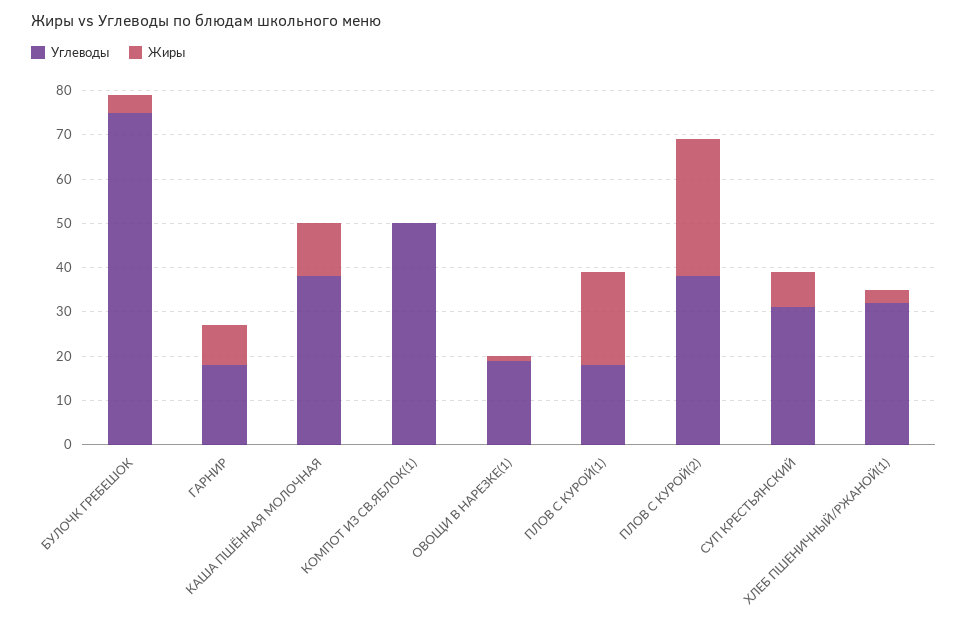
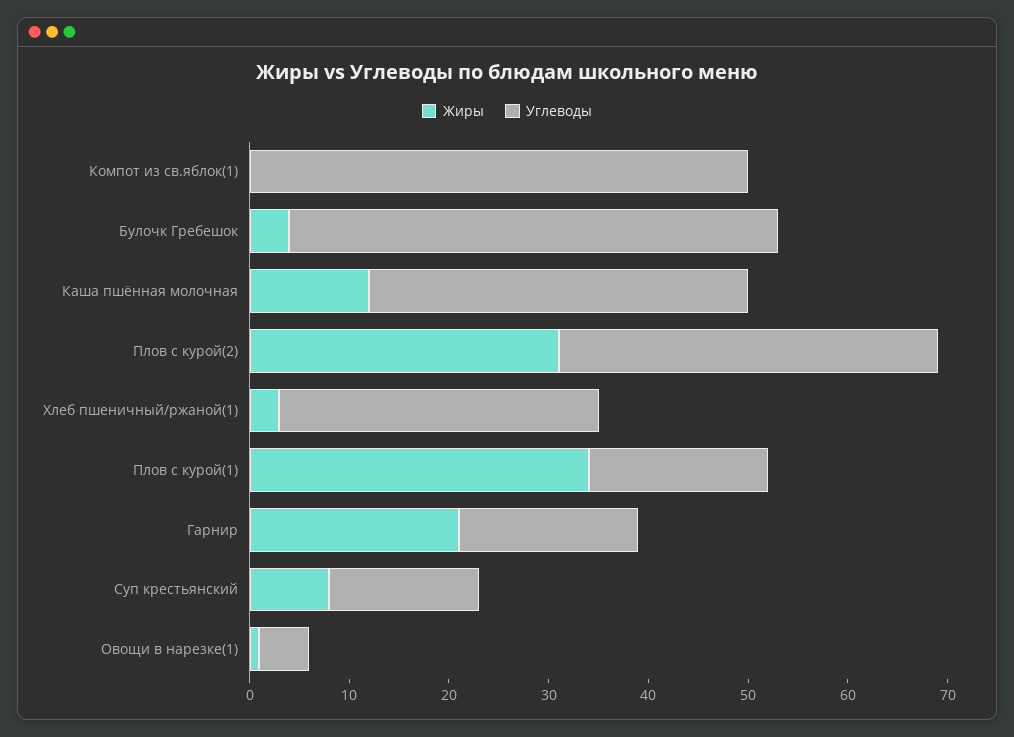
Углеводы, БУЛОЧК ГРЕБЕШОК: 75 -> 49
Жиры, ГАРНИР: 10 -> 21
Углеводы, ОВОЩИ В НАРЕЗКЕ(1): 20 -> 5
Жиры, ПЛОВ С КУРОЙ(1): 20 -> 34
Углеводы, СУП КРЕСТЬЯНСКИЙ: 30 -> 15

